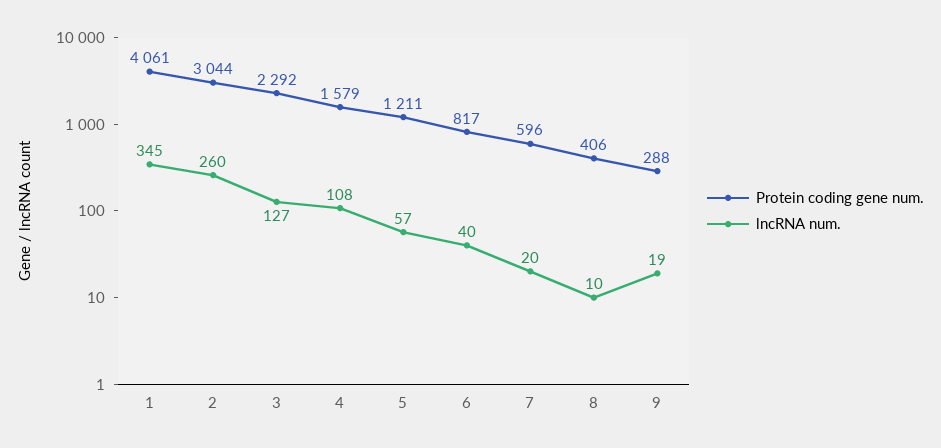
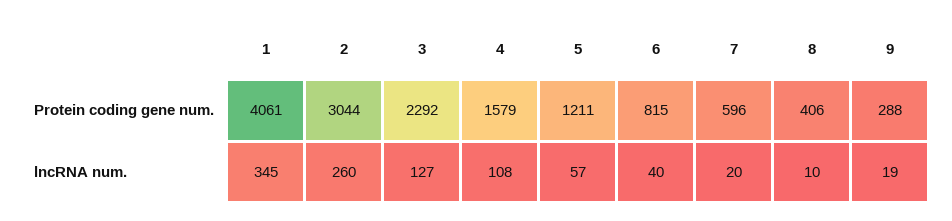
Protein coding gene num., 6: 817 -> 815

